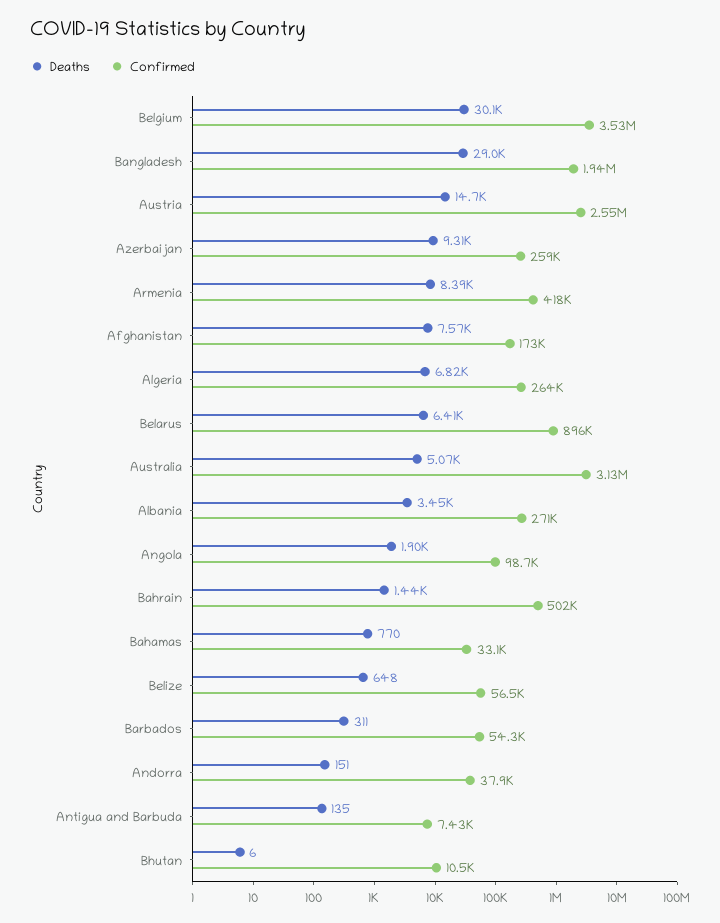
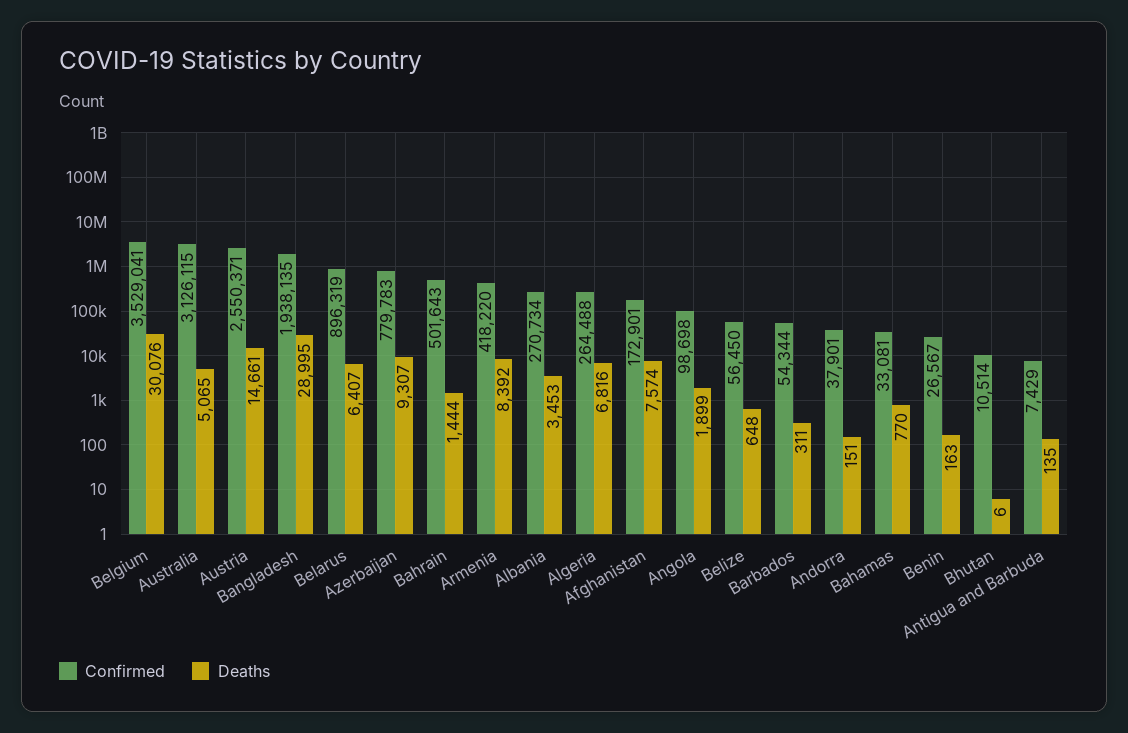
Confirmed, Azerbaijan: 259000 -> 779783
Confirmed, Benin: none -> 26567
Deaths, Benin: none -> 163

